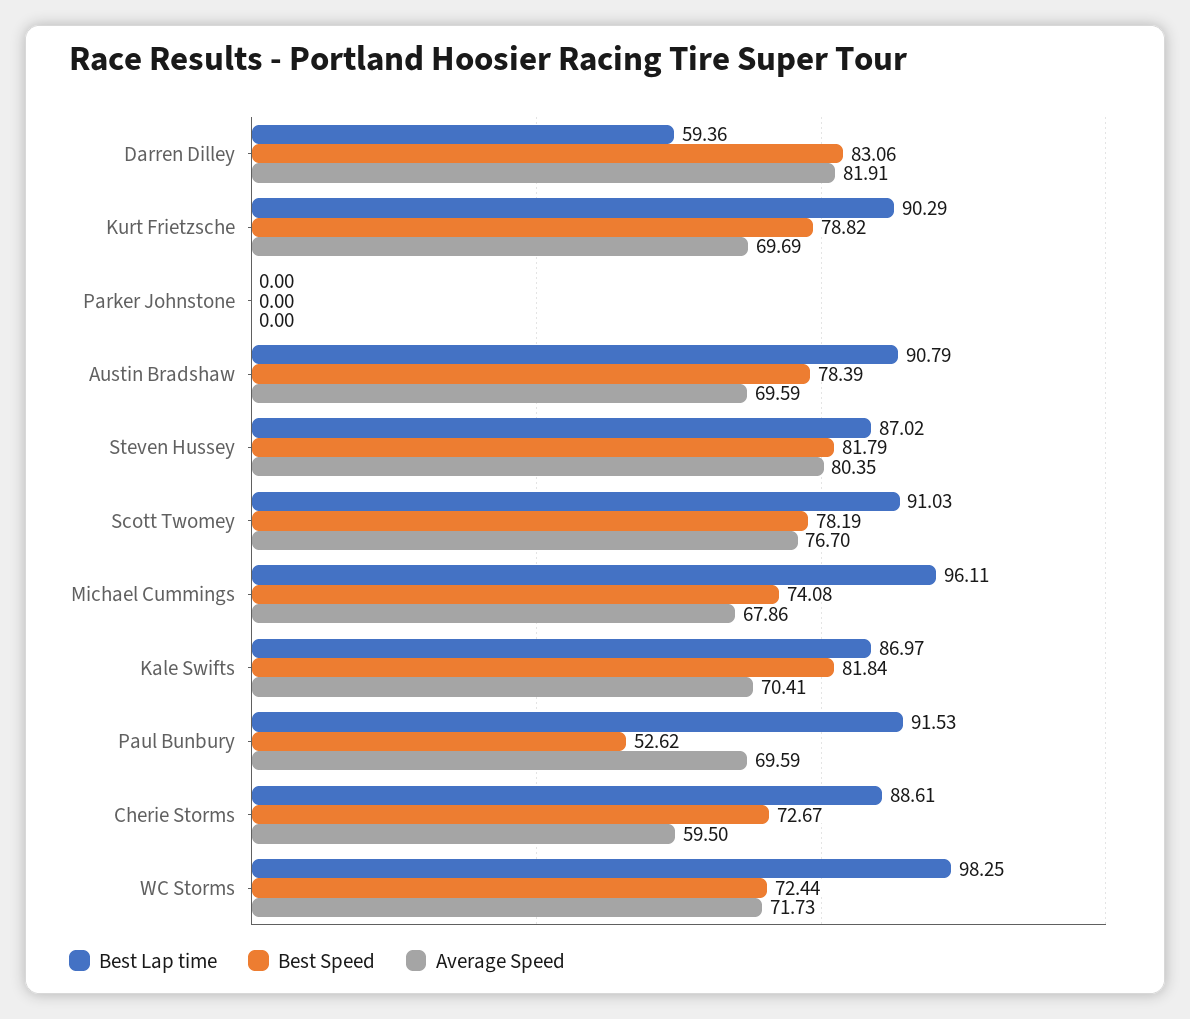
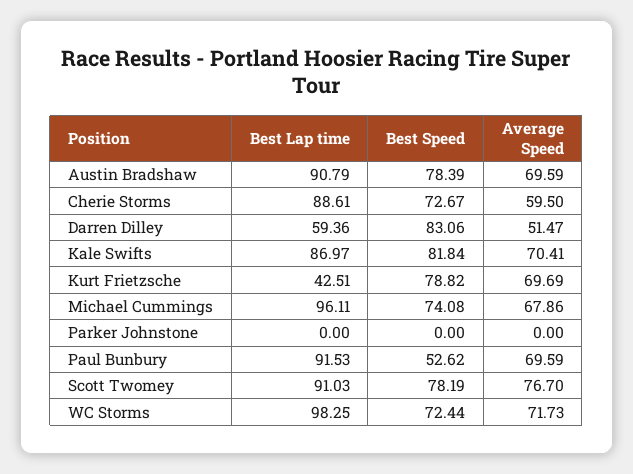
Average Speed, Darren Dilley: 81.91 -> 51.47
Best Lap time, Kurt Frietzsche: 90.29 -> 42.51
Best Lap time, Steven Hussey: 87.02 -> none
Best Speed, Steven Hussey: 81.79 -> none
Average Speed, Steven Hussey: 80.35 -> none

